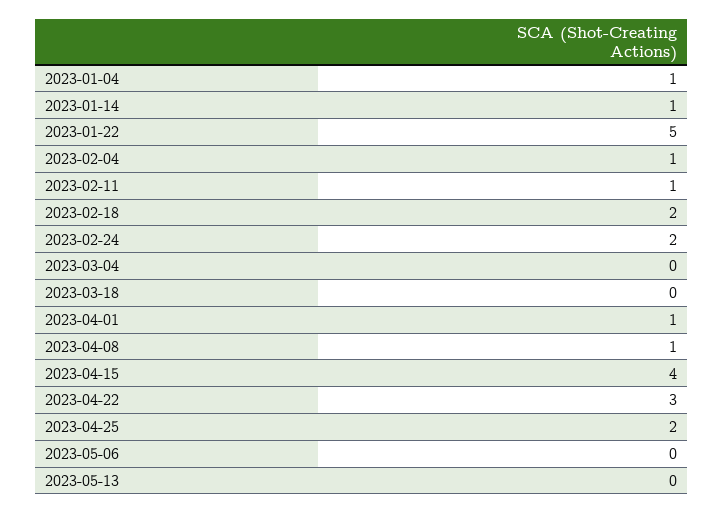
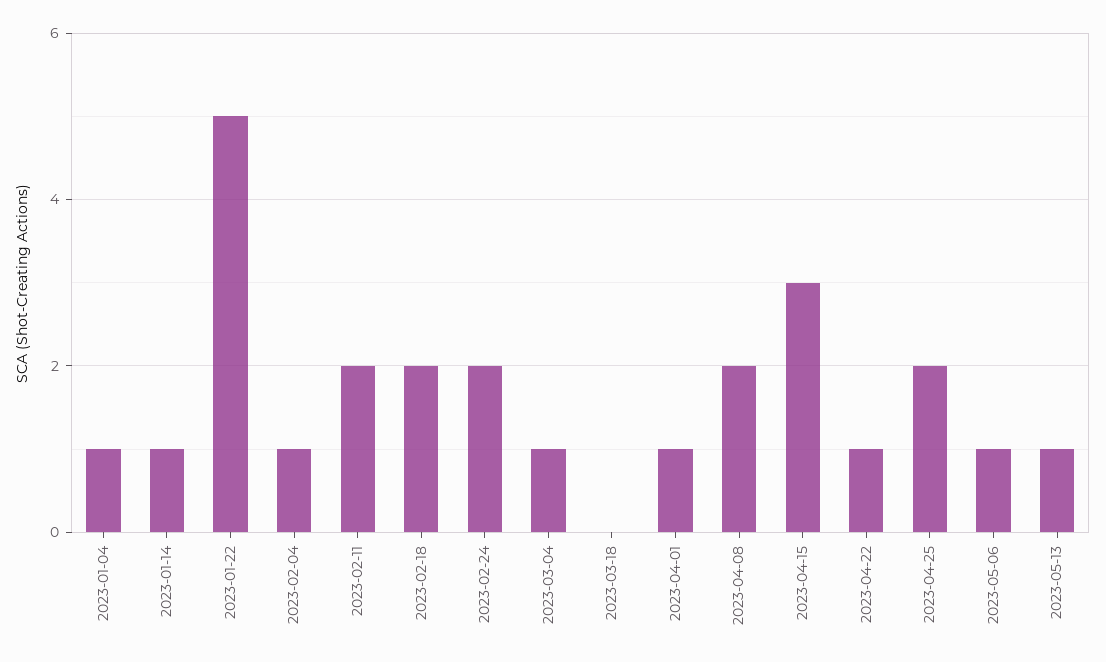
2023-02-11: 1 -> 2
2023-03-04: 0 -> 1
2023-04-08: 1 -> 2
2023-04-15: 4 -> 3
2023-04-22: 3 -> 1
2023-05-06: 0 -> 1
2023-05-13: 0 -> 1

